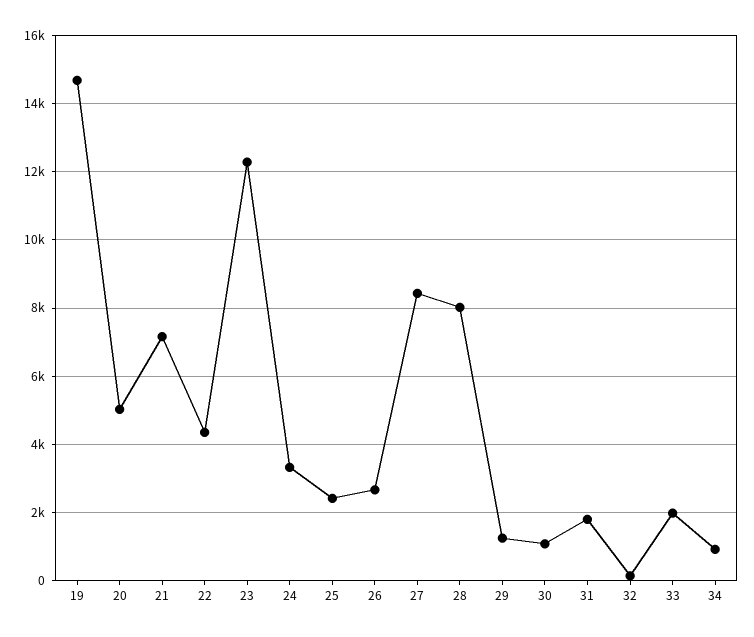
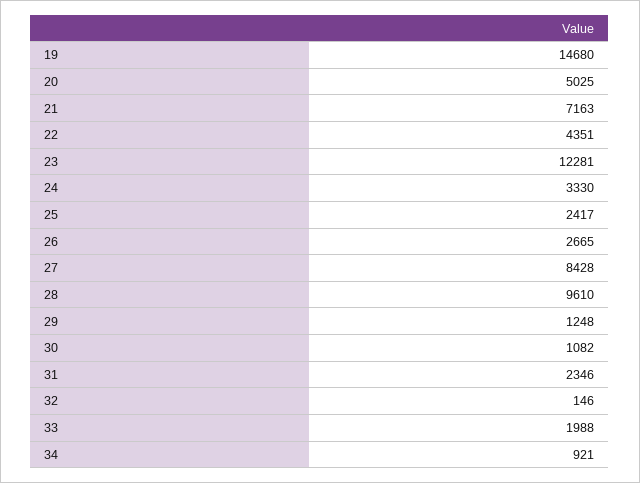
28: 8000 -> 9610
31: 1800 -> 2346

